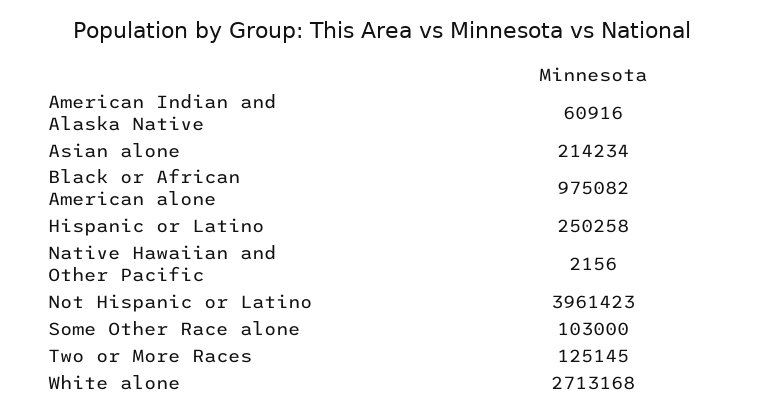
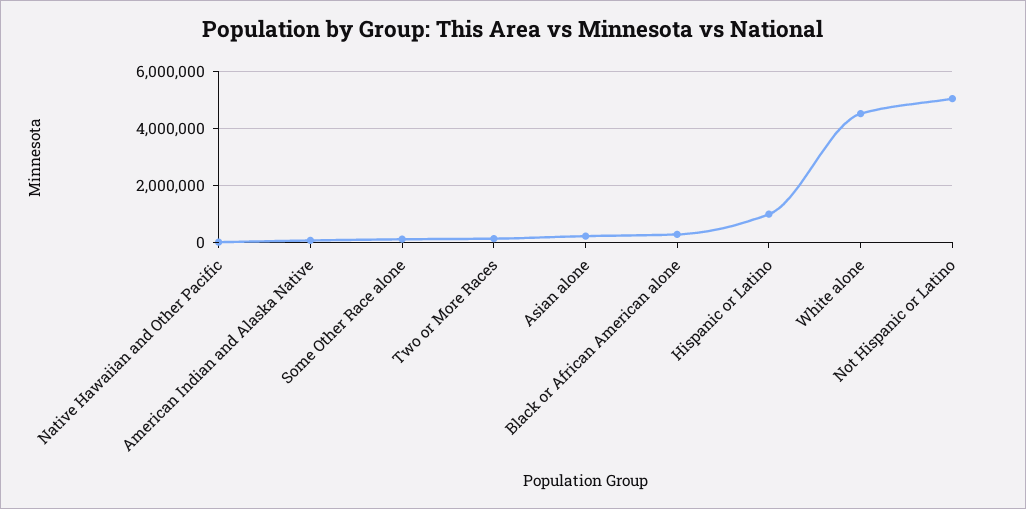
Black or African American alone: 975082 -> 250000
Hispanic or Latino: 250258 -> 1000000
Not Hispanic or Latino: 3961423 -> 5000000
White alone: 2713168 -> 4500000

